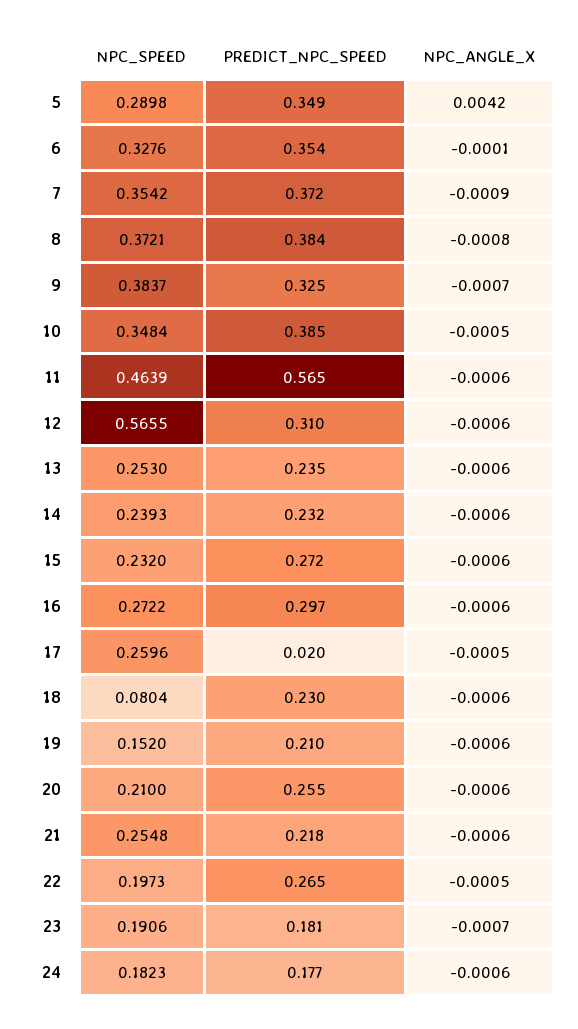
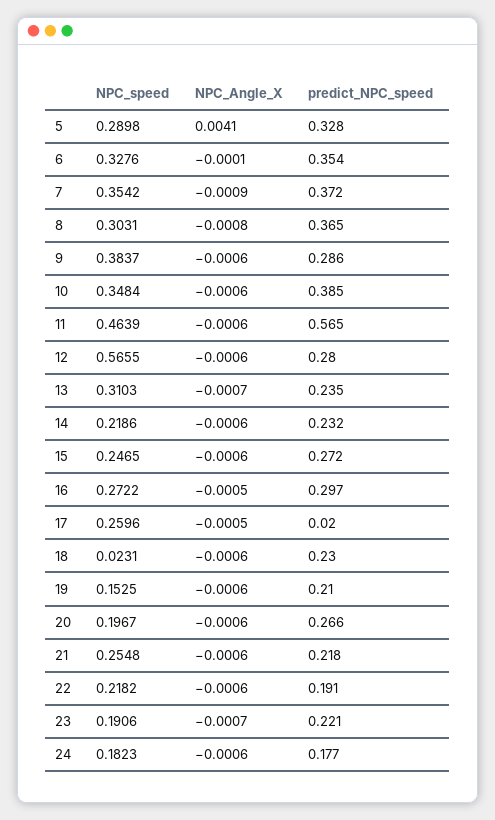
PREDICT_NPC_SPEED, 5: 0.349 -> 0.328
NPC_ANGLE_X, 5: 0.0042 -> 0.0041
NPC_SPEED, 8: 0.3721 -> 0.3031
PREDICT_NPC_SPEED, 8: 0.384 -> 0.365
PREDICT_NPC_SPEED, 9: 0.325 -> 0.286
NPC_ANGLE_X, 9: -0.0007 -> -0.0006
NPC_ANGLE_X, 10: -0.0005 -> -0.0006
PREDICT_NPC_SPEED, 12: 0.31 -> 0.28
NPC_SPEED, 13: 0.253 -> 0.3103
NPC_ANGLE_X, 13: -0.0006 -> -0.0007
NPC_SPEED, 14: 0.2393 -> 0.2186
NPC_SPEED, 15: 0.232 -> 0.2465
NPC_ANGLE_X, 16: -0.0006 -> -0.0005
NPC_SPEED, 18: 0.0804 -> 0.0231
NPC_SPEED, 19: 0.152 -> 0.1525
NPC_SPEED, 20: 0.21 -> 0.1967
PREDICT_NPC_SPEED, 20: 0.255 -> 0.266
NPC_SPEED, 22: 0.1973 -> 0.2182
PREDICT_NPC_SPEED, 22: 0.265 -> 0.191
NPC_ANGLE_X, 22: -0.0005 -> -0.0006
PREDICT_NPC_SPEED, 23: 0.181 -> 0.221

